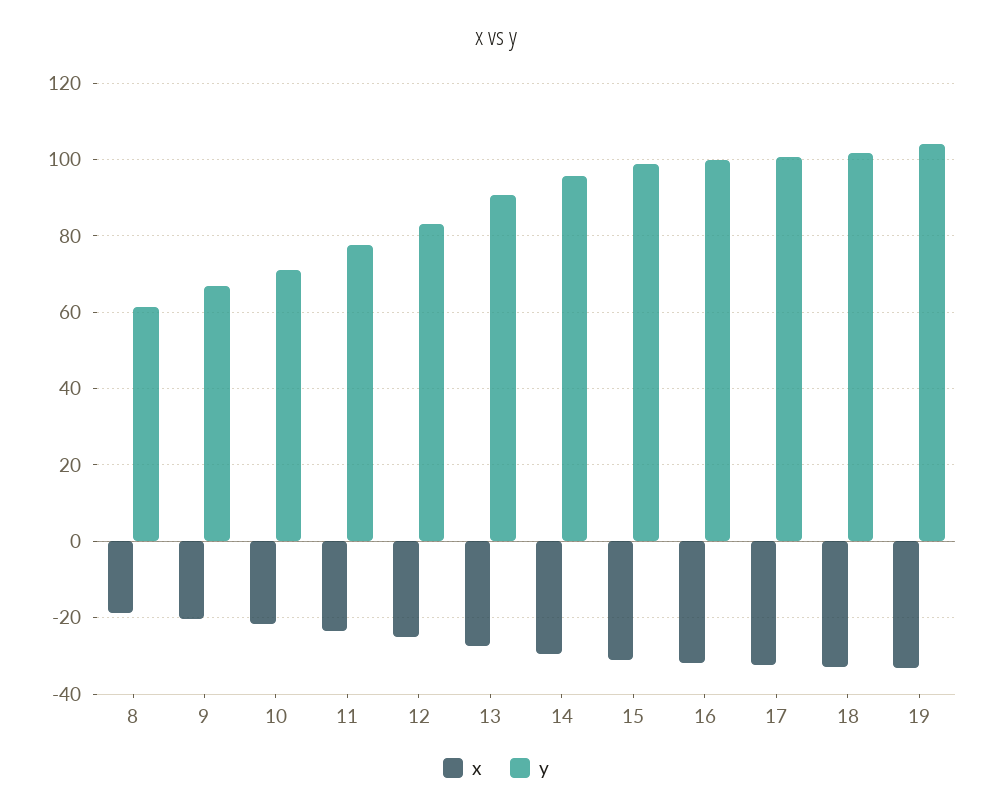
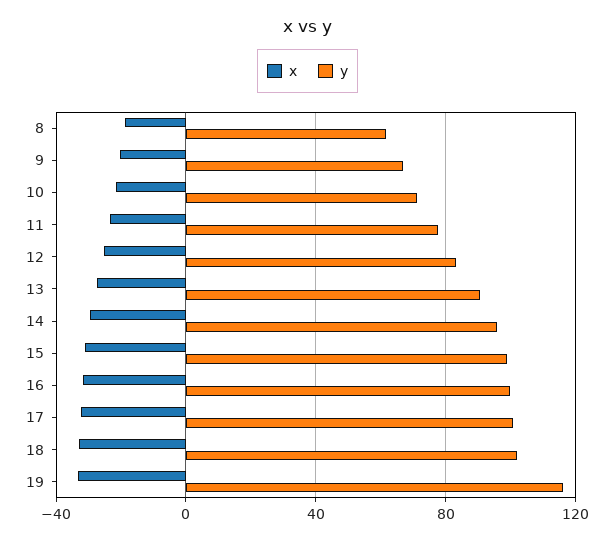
y, 19: 104 -> 115

